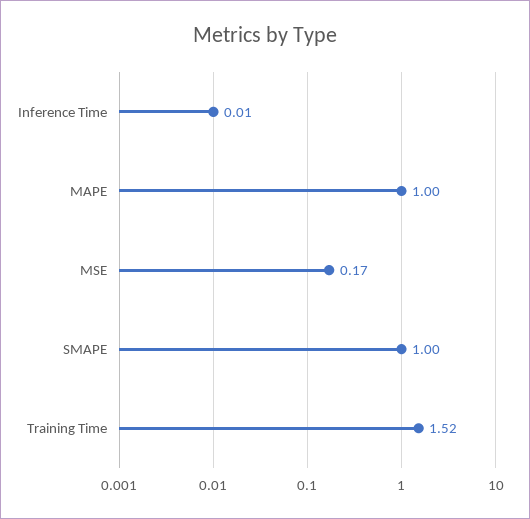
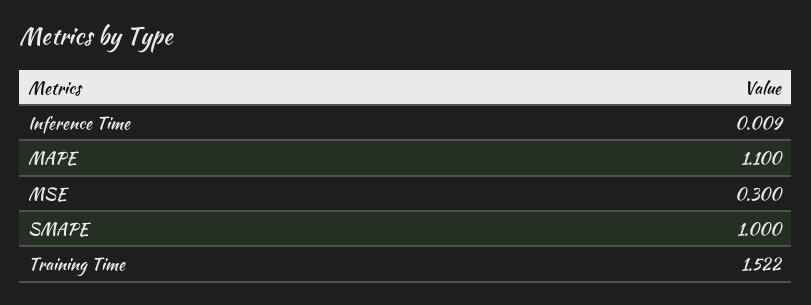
MAPE: 1 -> 1.1
MSE: 0.17 -> 0.3

